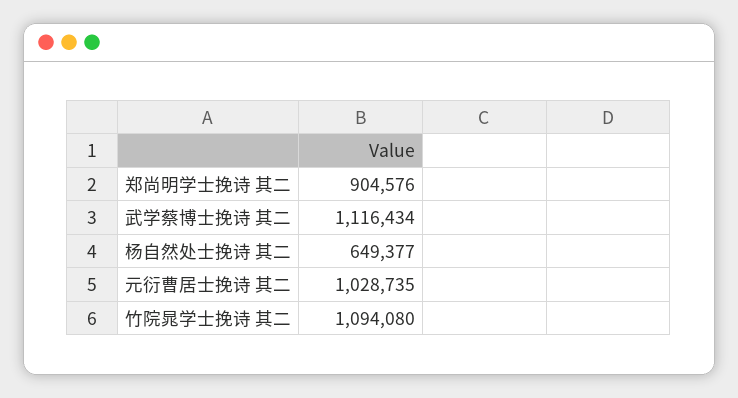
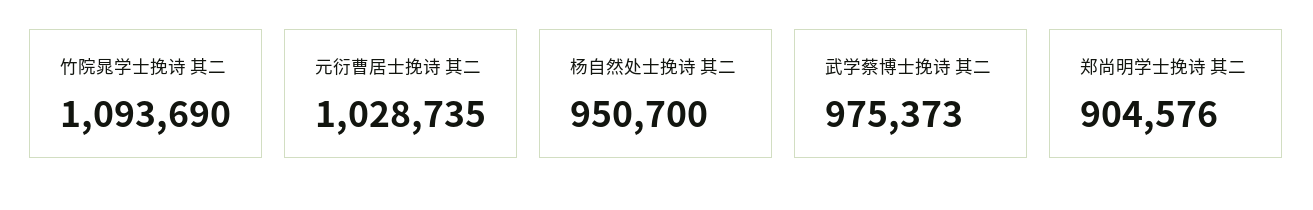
武学蔡博士挽诗 其二: 1116434 -> 975373
杨自然处士挽诗 其二: 649377 -> 950700
竹院晁学士挽诗 其二: 1094080 -> 1093690

